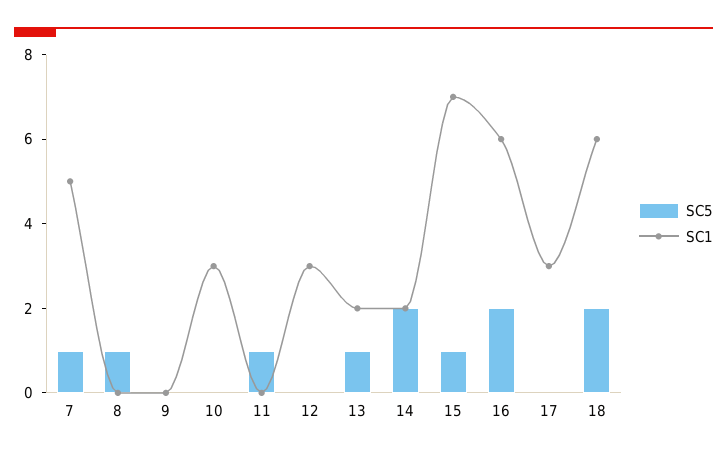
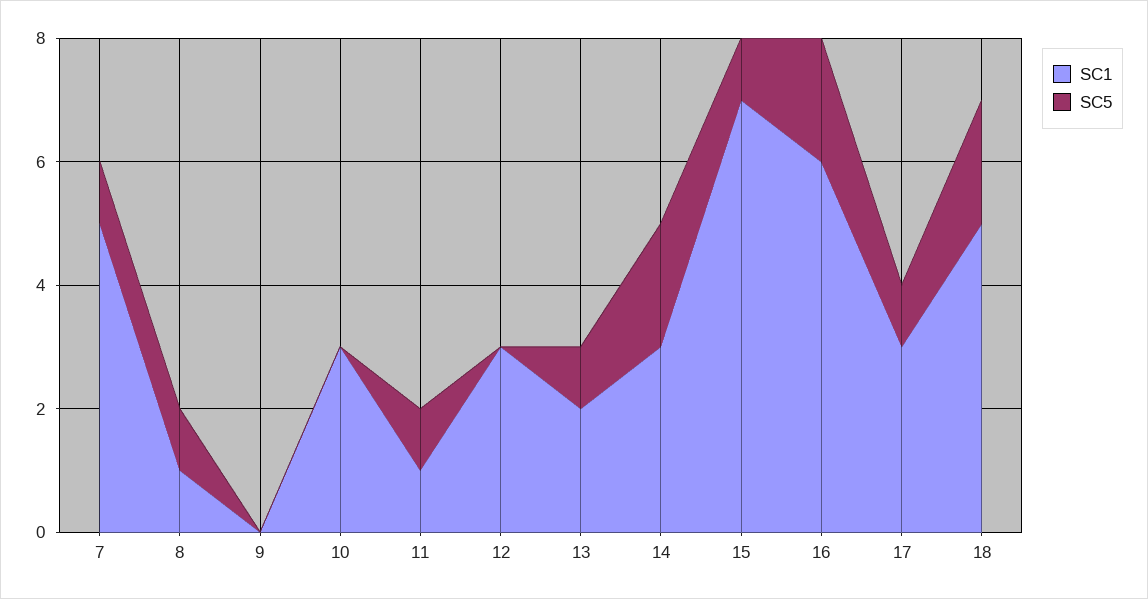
SC1, 8: 0 -> 1
SC1, 11: 0 -> 1
SC1, 14: 2 -> 3
SC5, 17: 0 -> 1
SC1, 18: 6 -> 5

